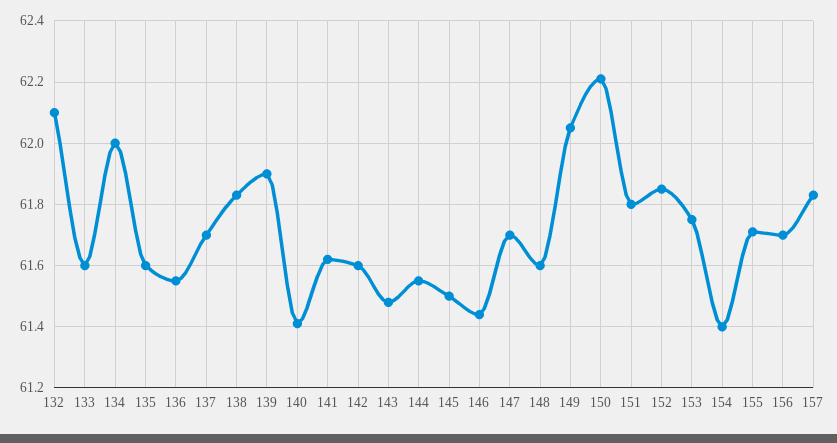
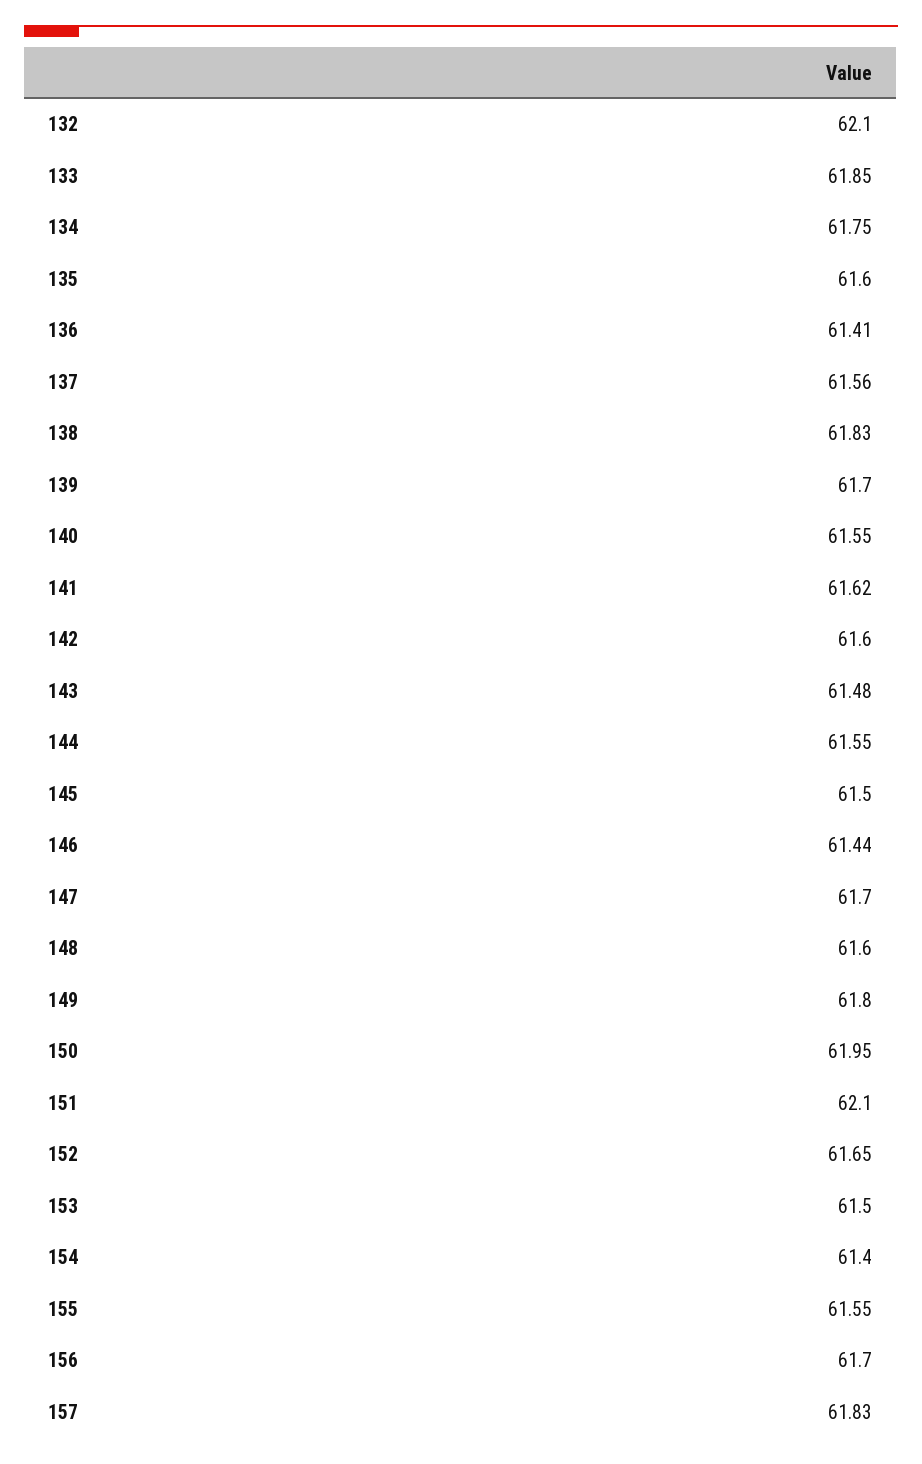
133: 61.6 -> 61.85
134: 62 -> 61.75
136: 61.55 -> 61.41
137: 61.7 -> 61.56
139: 61.9 -> 61.7
140: 61.4 -> 61.55
149: 62.05 -> 61.8
150: 62.2 -> 61.95
151: 61.8 -> 62.1
152: 61.85 -> 61.65
153: 61.75 -> 61.5
155: 61.7 -> 61.55

